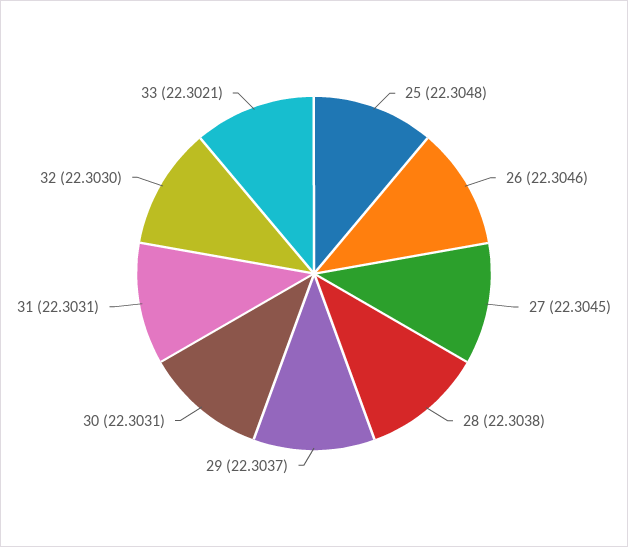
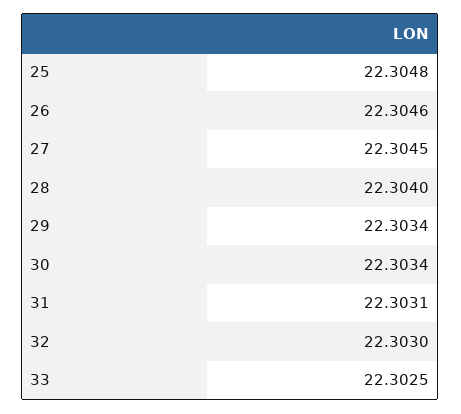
28: 22.3038 -> 22.304
29: 22.3037 -> 22.3034
30: 22.3031 -> 22.3034
33: 22.3021 -> 22.3025

